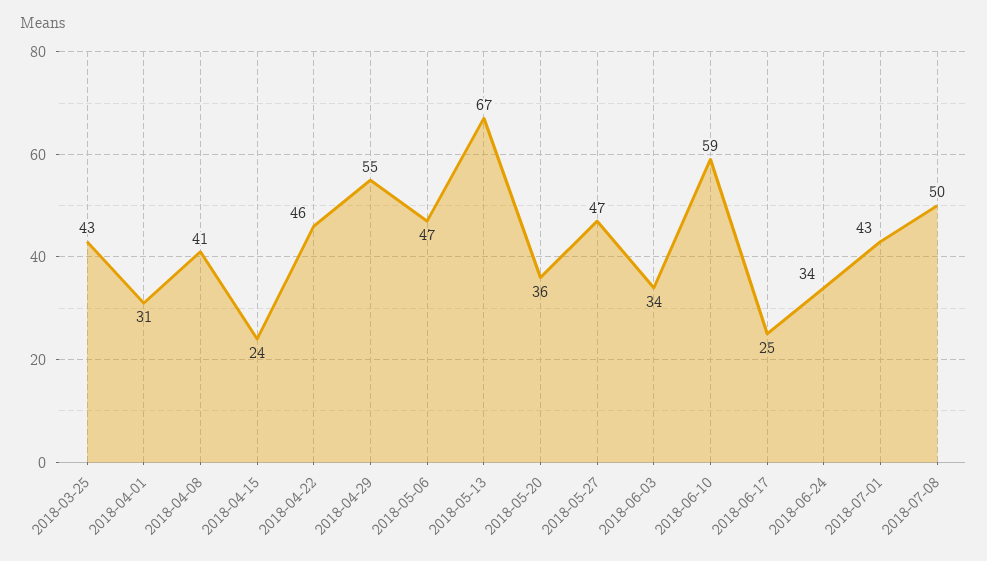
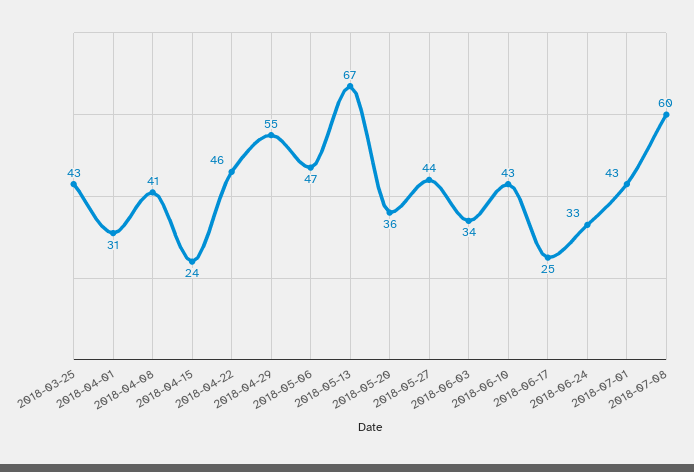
2018-05-27: 47 -> 44
2018-06-10: 59 -> 43
2018-06-24: 34 -> 33
2018-07-08: 50 -> 60

